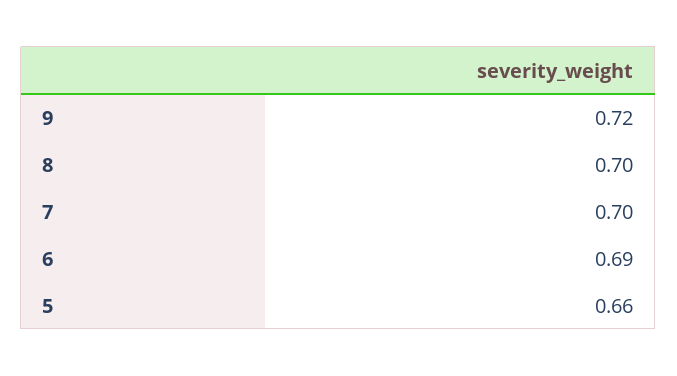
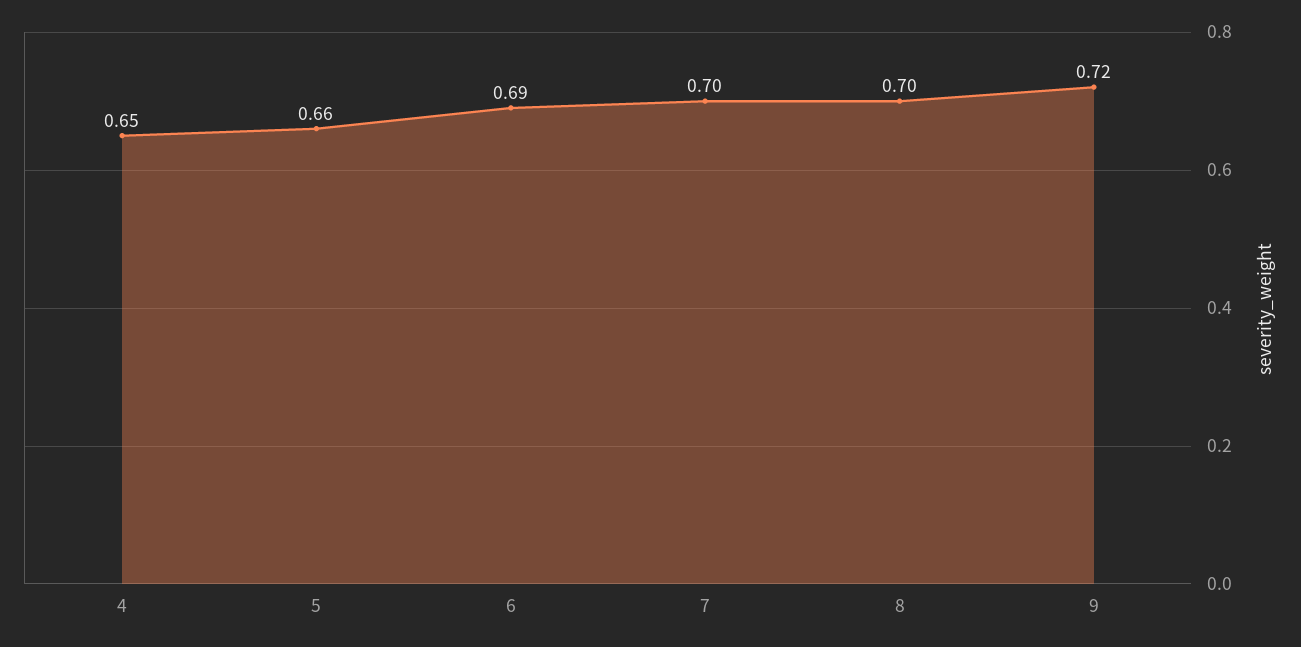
4: none -> 0.65

